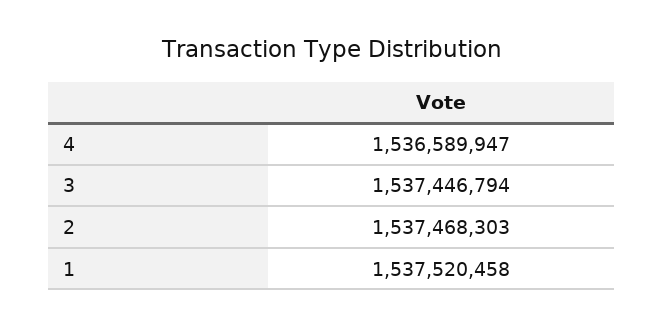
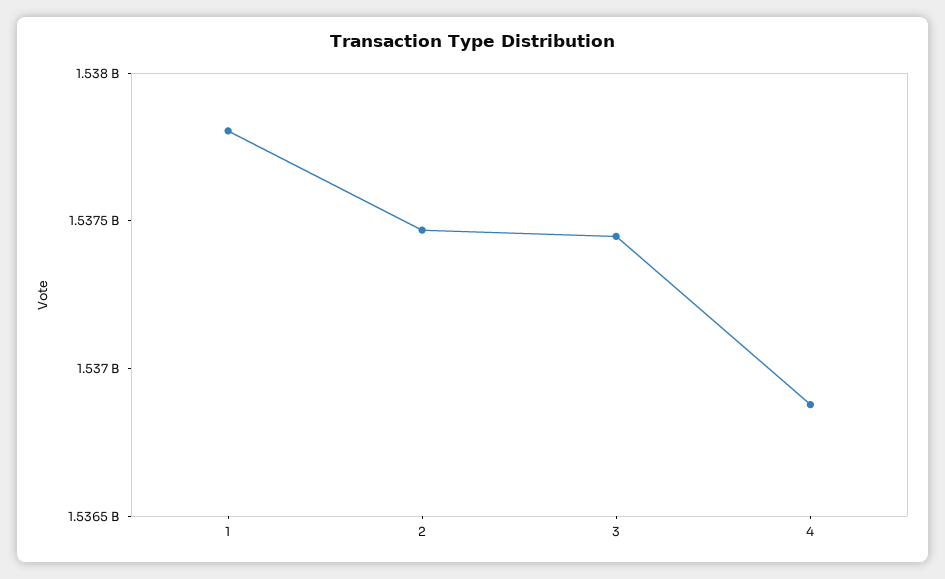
4: 1536589947 -> 1536900000
1: 1537520458 -> 1537800000

